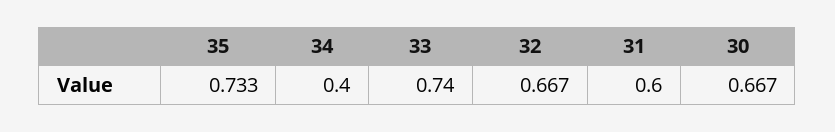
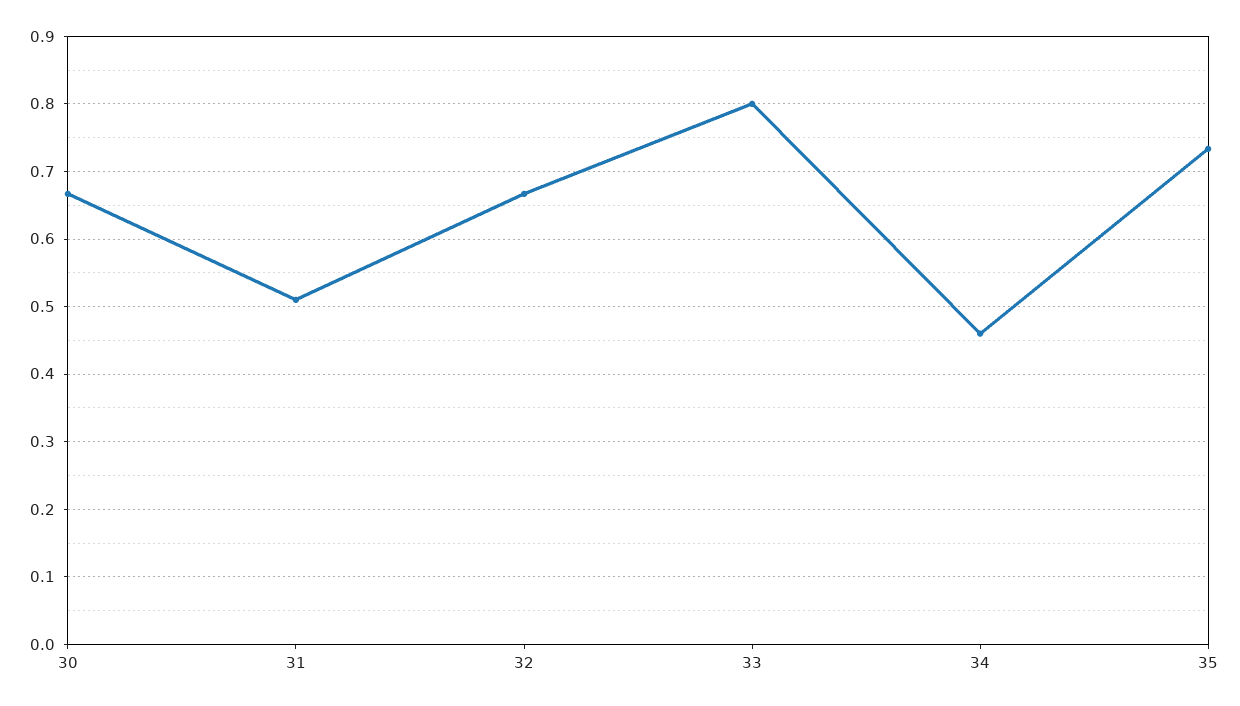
34: 0.4 -> 0.46
33: 0.74 -> 0.8
31: 0.6 -> 0.51

